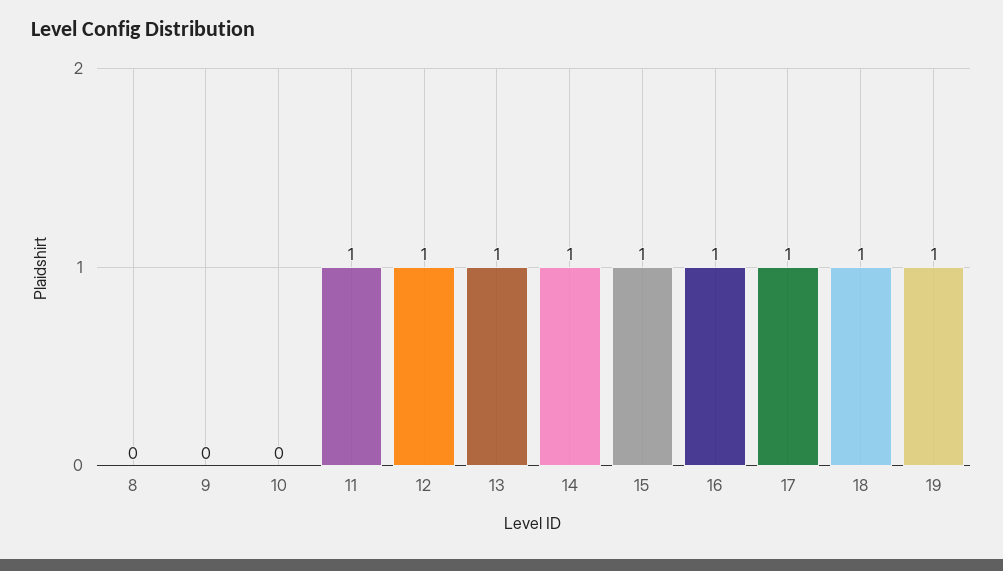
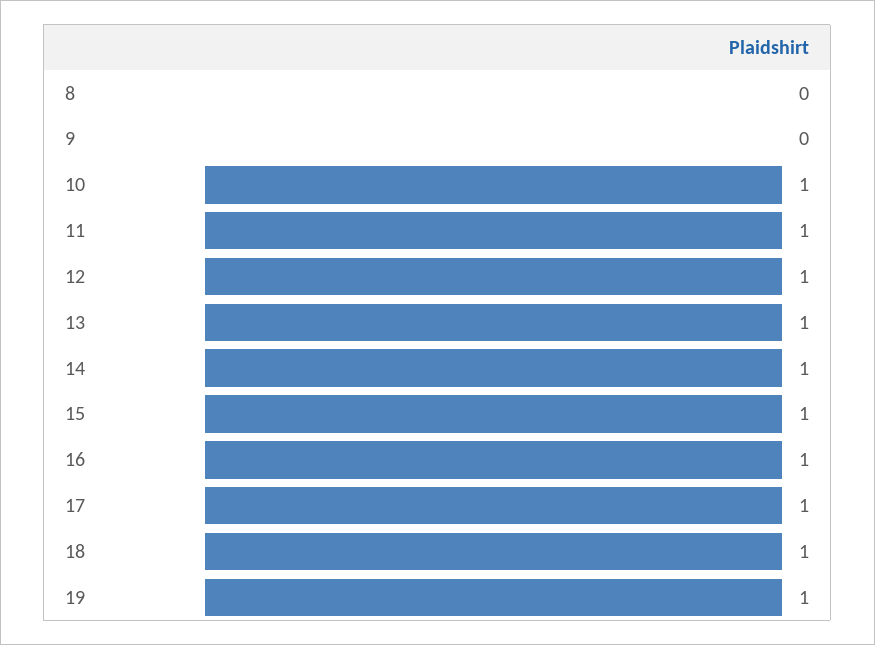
10: 0 -> 1

